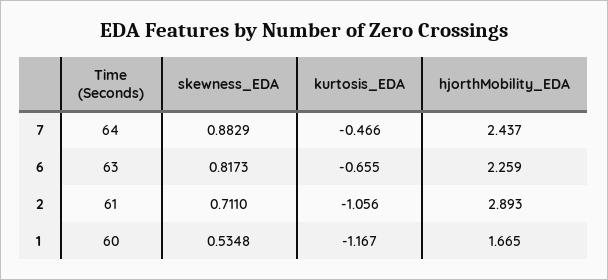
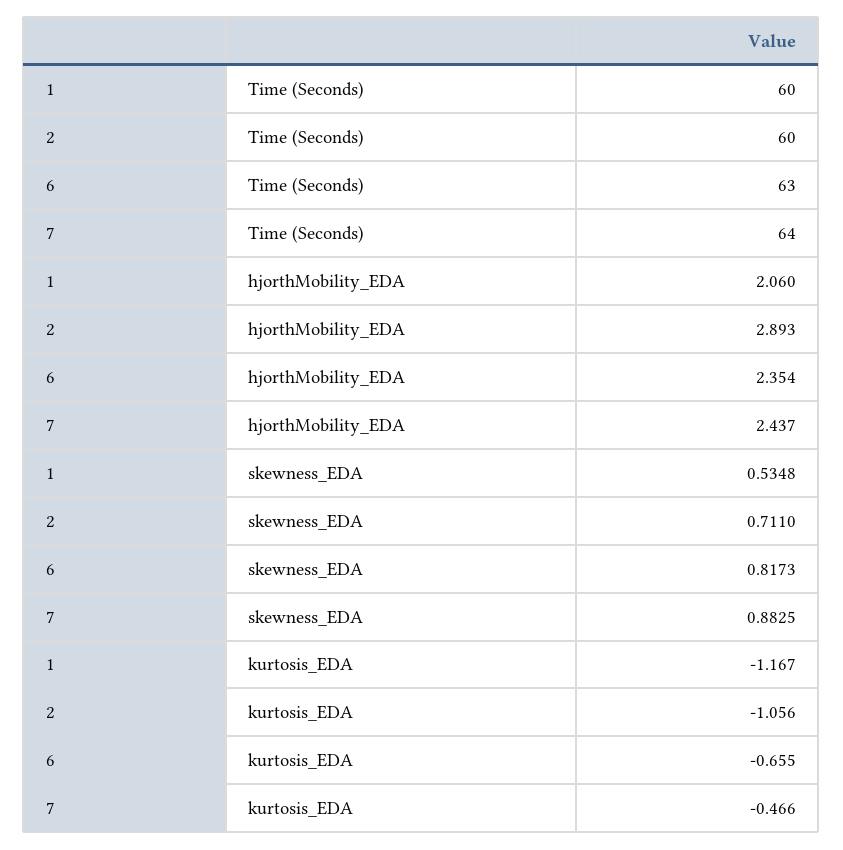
skewness_EDA, 7: 0.8829 -> 0.8825
hjorthMobility_EDA, 6: 2.259 -> 2.354
Time (Seconds), 2: 61 -> 60
hjorthMobility_EDA, 1: 1.665 -> 2.06

